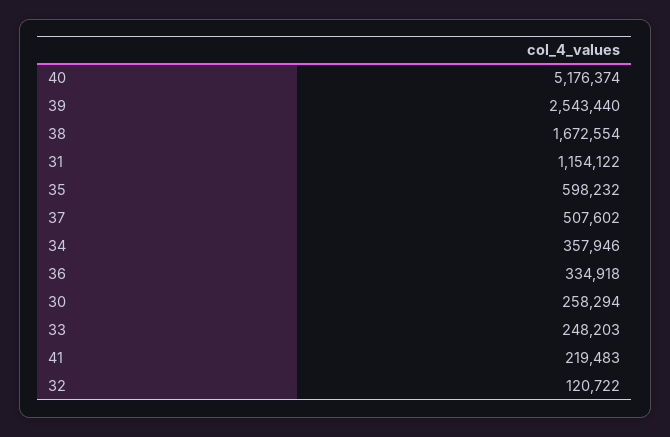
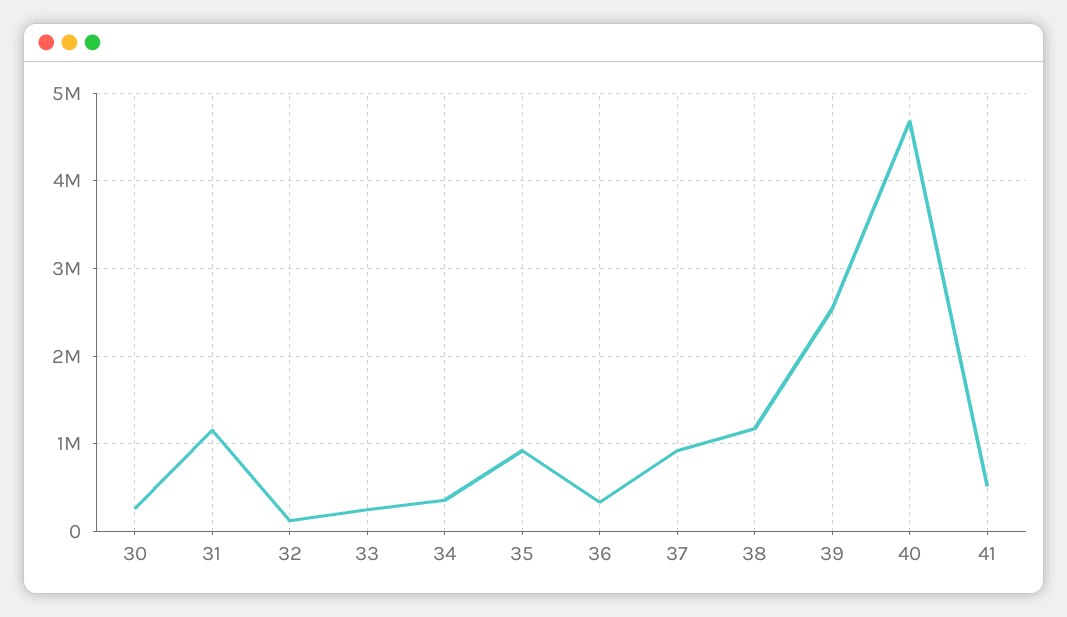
40: 5176374 -> 4700000
38: 1672554 -> 1200000
35: 598232 -> 900000
37: 507602 -> 900000
41: 219483 -> 500000

